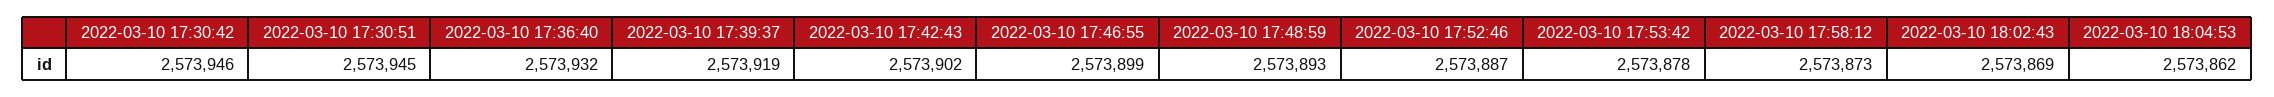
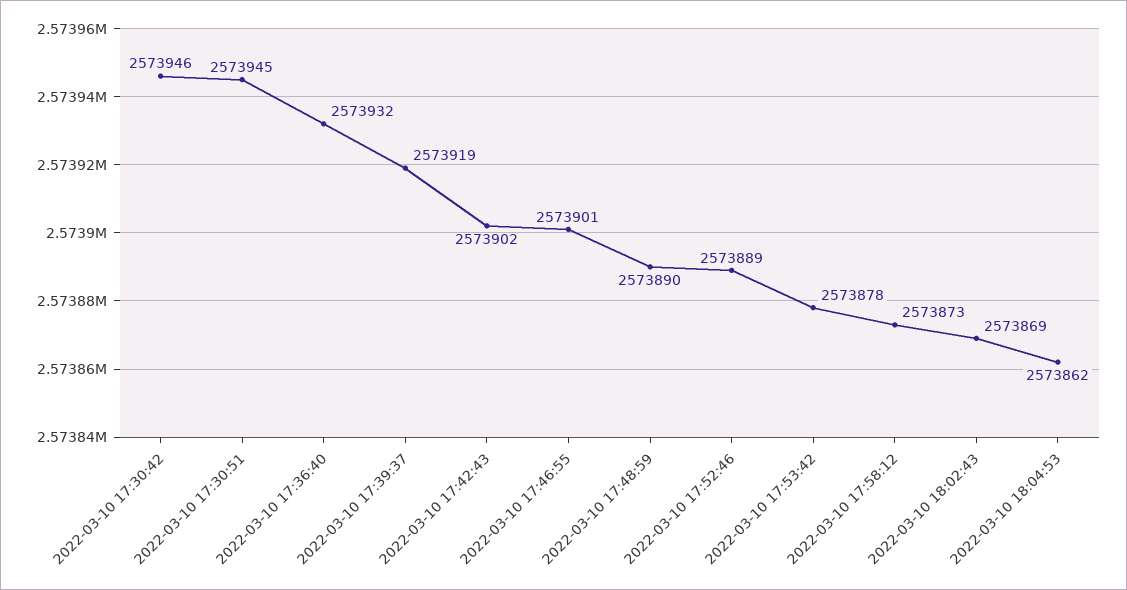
2022-03-10 17:46:55: 2573899 -> 2573901
2022-03-10 17:48:59: 2573893 -> 2573890
2022-03-10 17:52:46: 2573887 -> 2573889

